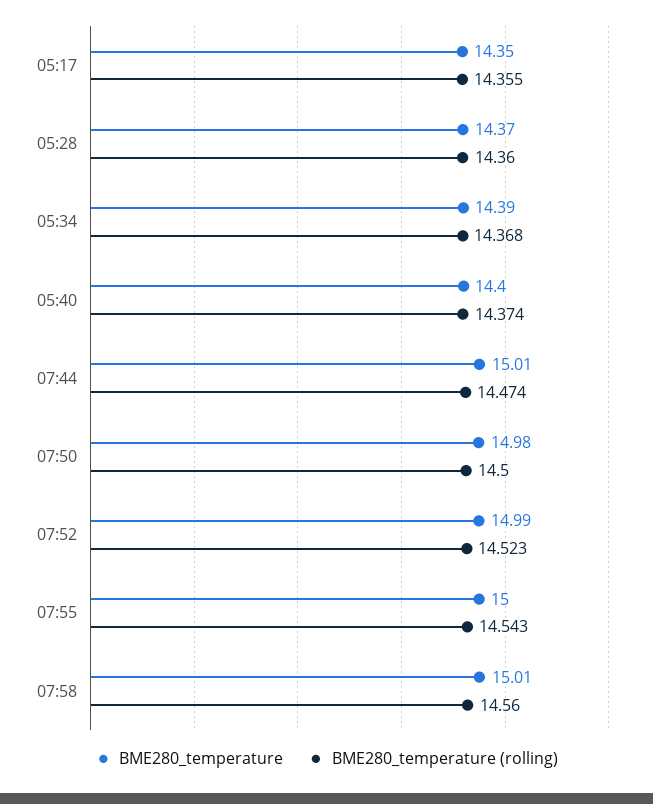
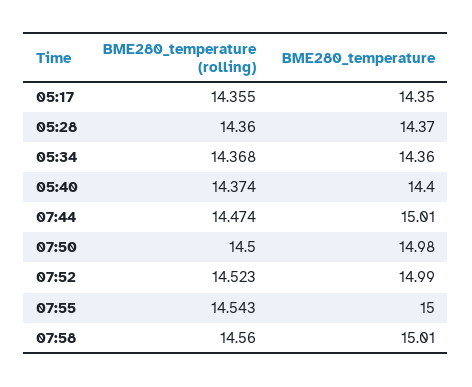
BME280_temperature, 05:34: 14.39 -> 14.36

